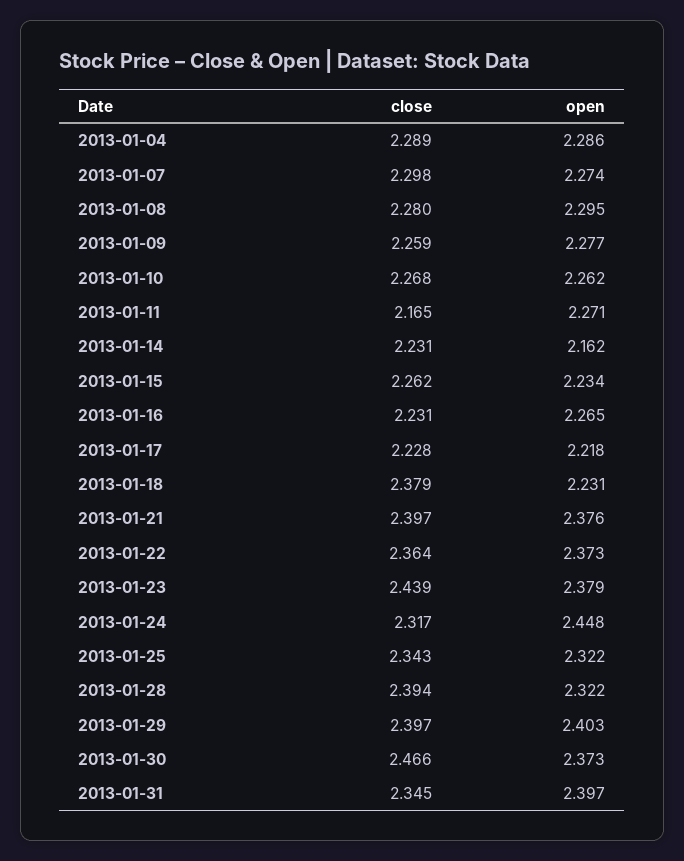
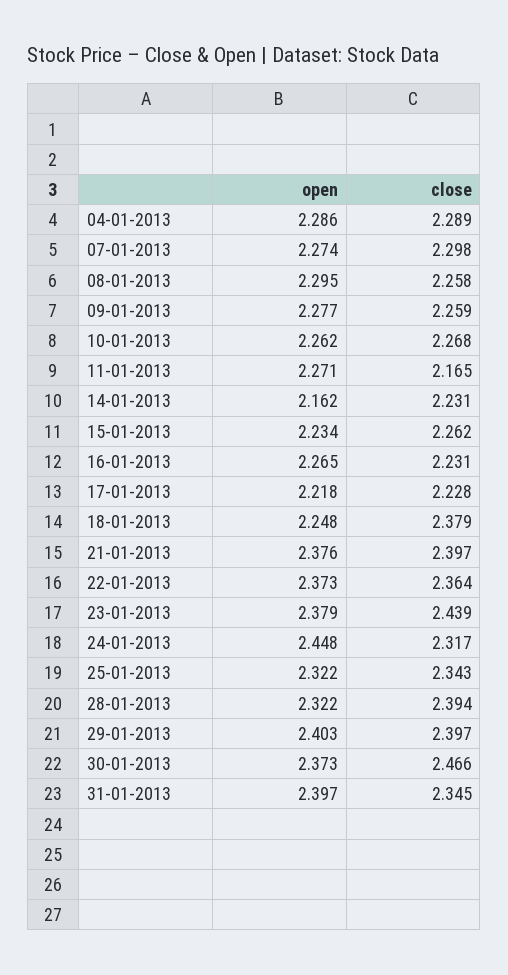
close, 2013-01-08: 2.28 -> 2.258
open, 2013-01-18: 2.231 -> 2.248

